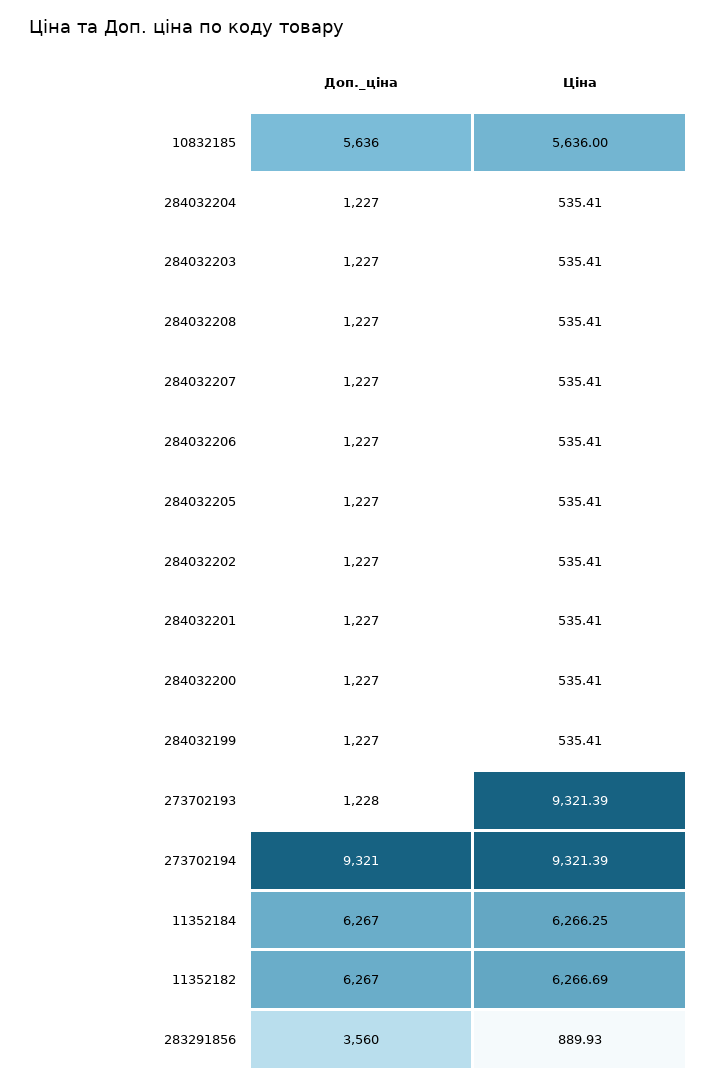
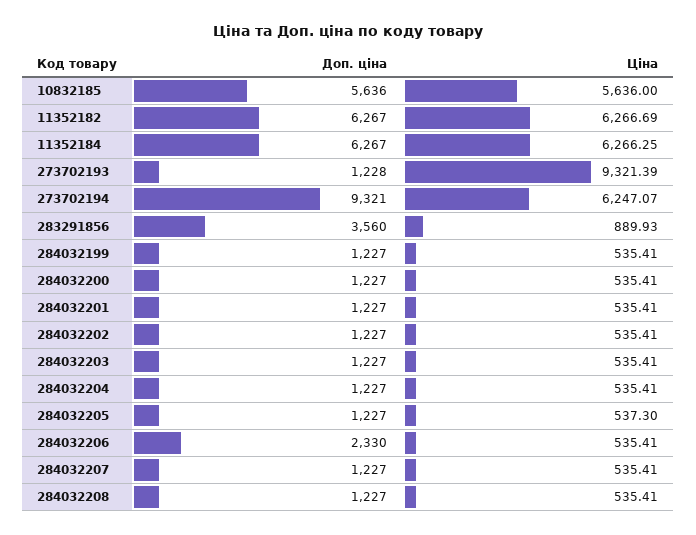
Доп._ціна, 284032206: 1227 -> 2330
Ціна, 284032205: 535.41 -> 537.3
Ціна, 273702194: 9321.39 -> 6247.07

